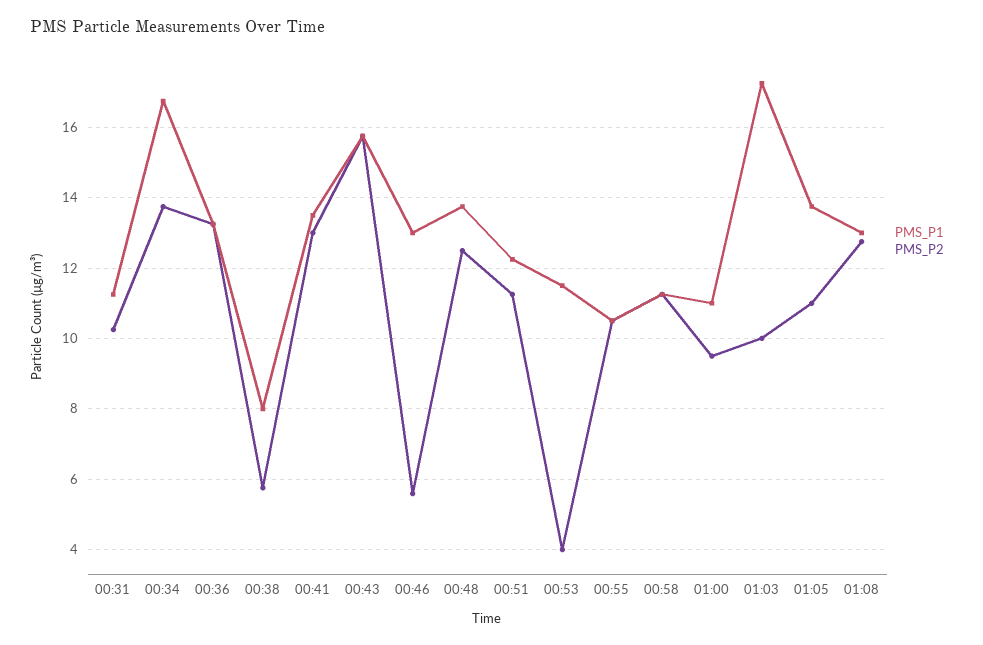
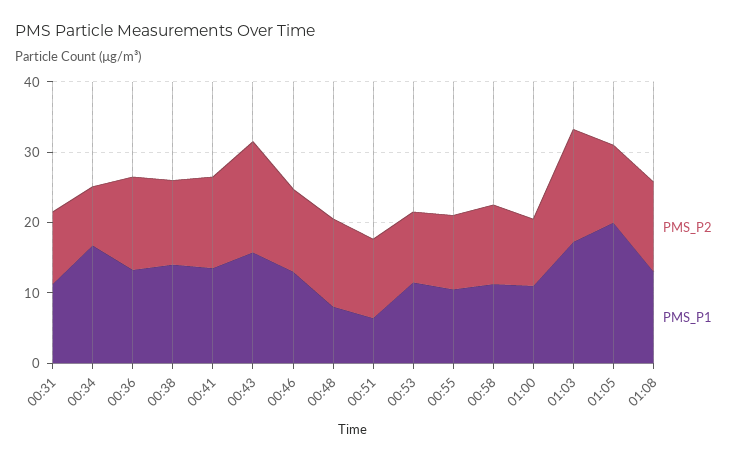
PMS_P2, 00:34: 13.8 -> 8
PMS_P1, 00:38: 8 -> 14
PMS_P2, 00:38: 5.8 -> 12
PMS_P2, 00:46: 5.6 -> 12
PMS_P1, 00:48: 13.8 -> 8
PMS_P1, 00:51: 12.2 -> 6
PMS_P2, 00:53: 4 -> 10
PMS_P2, 01:03: 10 -> 16
PMS_P1, 01:05: 13.8 -> 20

